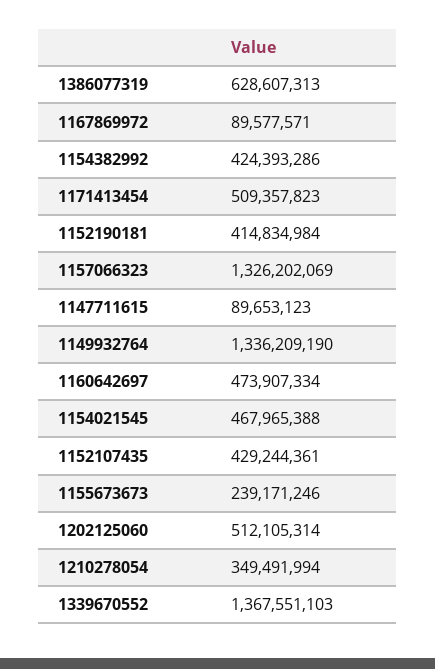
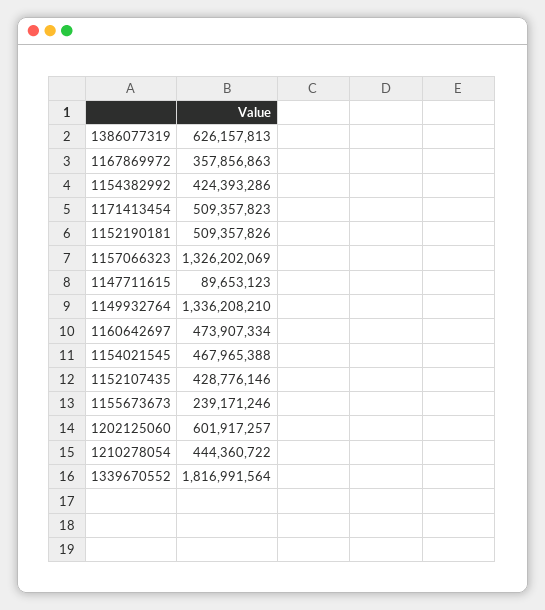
1386077319: 628607313 -> 626157813
1167869972: 89577571 -> 357856863
1152190181: 414834984 -> 509357826
1149932764: 1336209190 -> 1336208210
1152107435: 429244361 -> 428776146
1202125060: 512105314 -> 601917257
1210278054: 349491994 -> 444360722
1339670552: 1367551103 -> 1816991564

